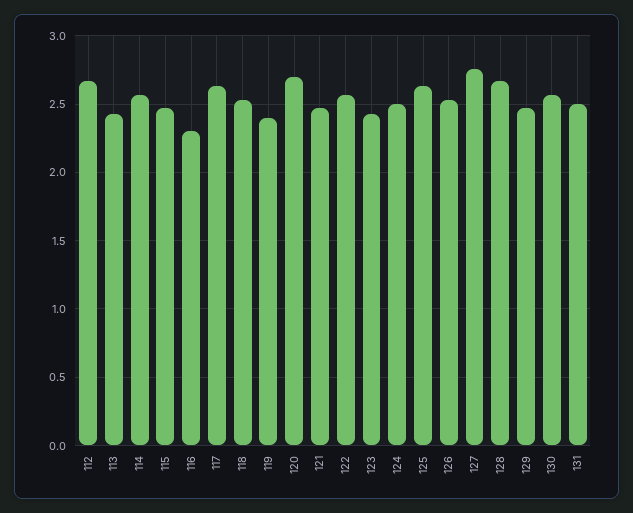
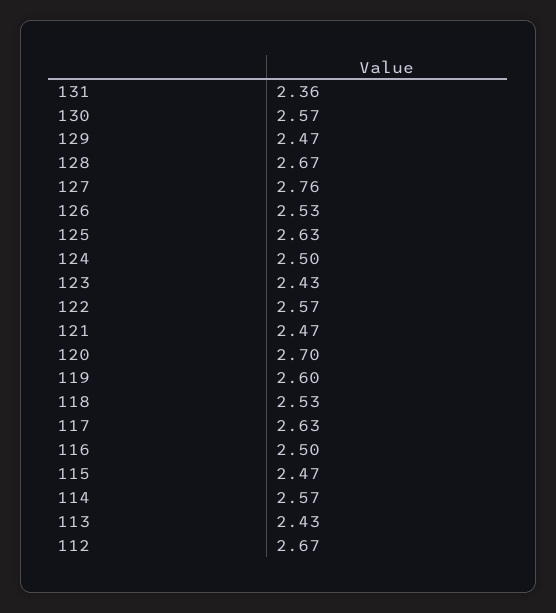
116: 2.3 -> 2.5
119: 2.4 -> 2.6
131: 2.5 -> 2.36

